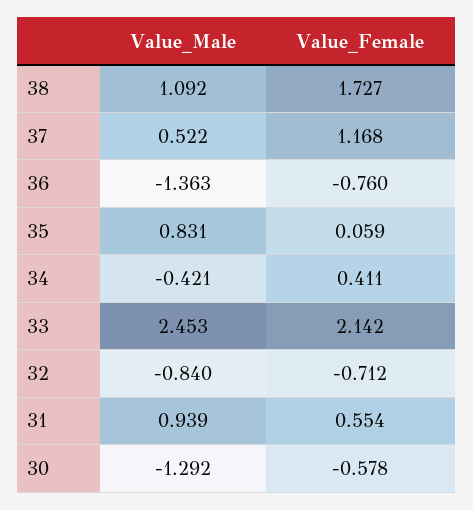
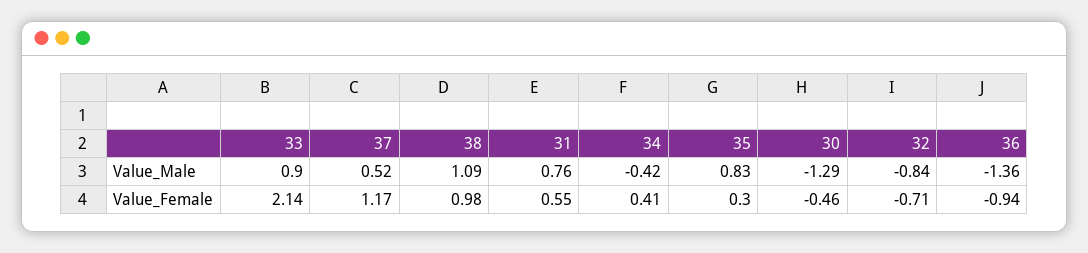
Value_Female, 38: 1.727 -> 0.98
Value_Female, 36: -0.76 -> -0.94
Value_Female, 35: 0.059 -> 0.3
Value_Male, 33: 2.453 -> 0.9
Value_Male, 31: 0.939 -> 0.76
Value_Female, 30: -0.578 -> -0.46

